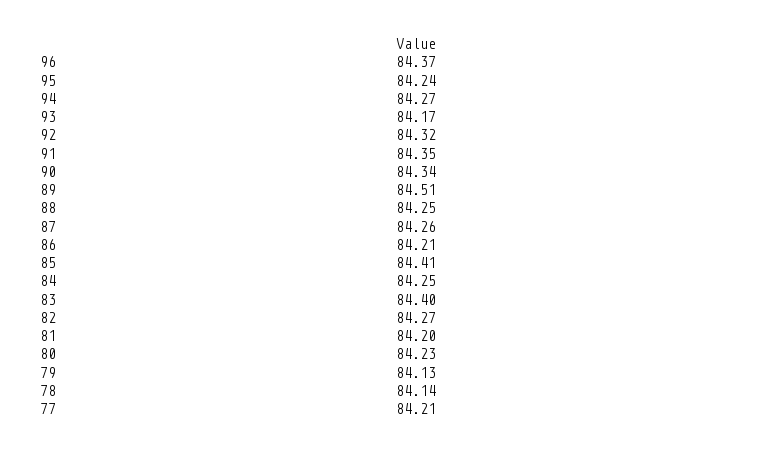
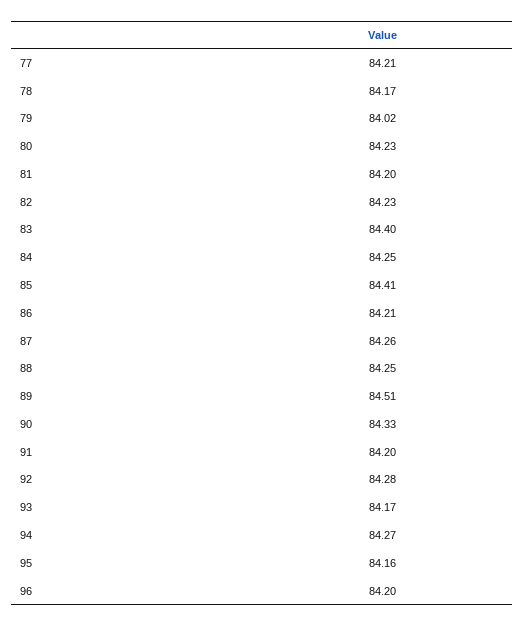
96: 84.37 -> 84.2
95: 84.24 -> 84.16
92: 84.32 -> 84.28
91: 84.35 -> 84.2
90: 84.34 -> 84.33
82: 84.27 -> 84.23
79: 84.13 -> 84.02
78: 84.14 -> 84.17

